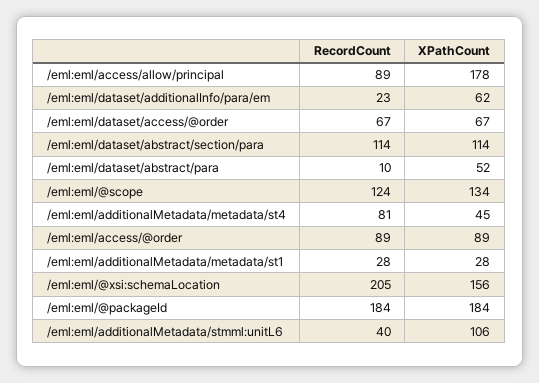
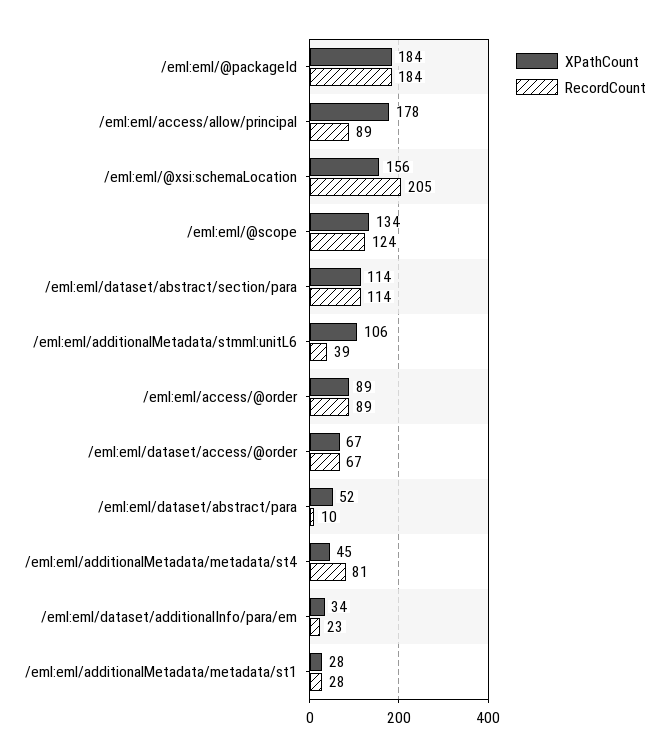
XPathCount, /eml:eml/dataset/additionalInfo/para/em: 62 -> 34
RecordCount, /eml:eml/additionalMetadata/stmml:unitL6: 40 -> 39

